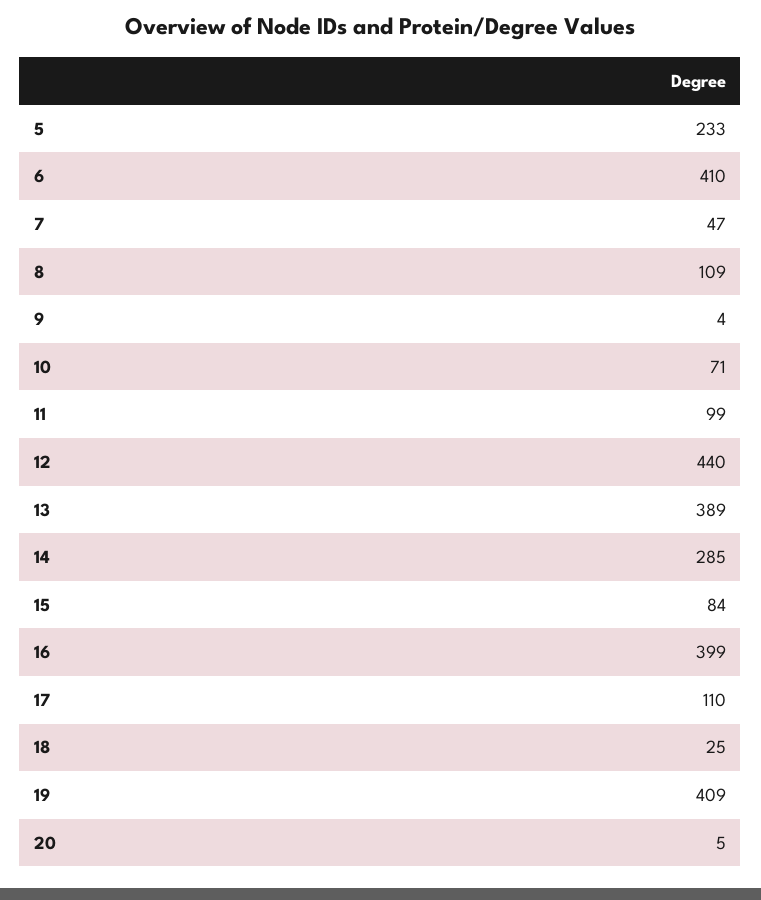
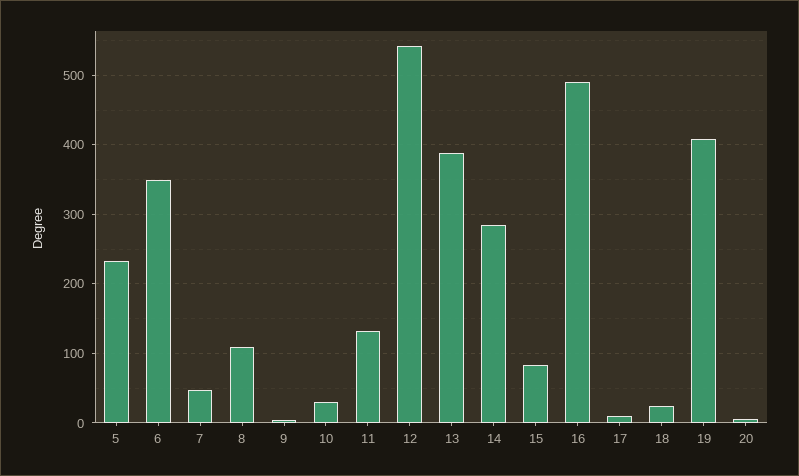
6: 410 -> 350
10: 71 -> 30
11: 99 -> 130
12: 440 -> 540
16: 399 -> 490
17: 110 -> 10

